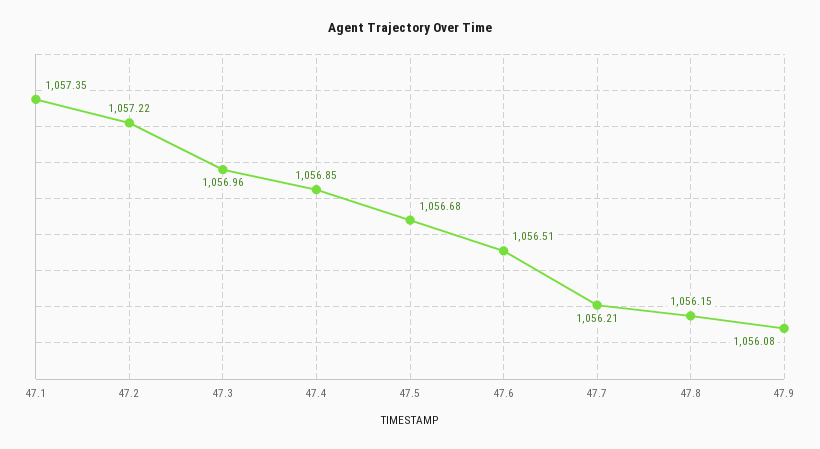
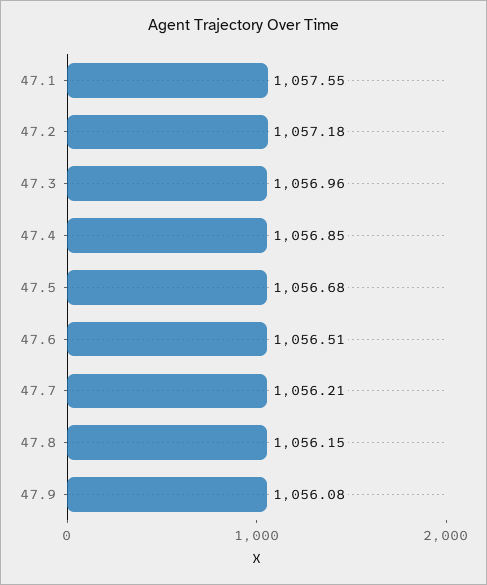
47.1: 1057.35 -> 1057.55
47.2: 1057.22 -> 1057.18

